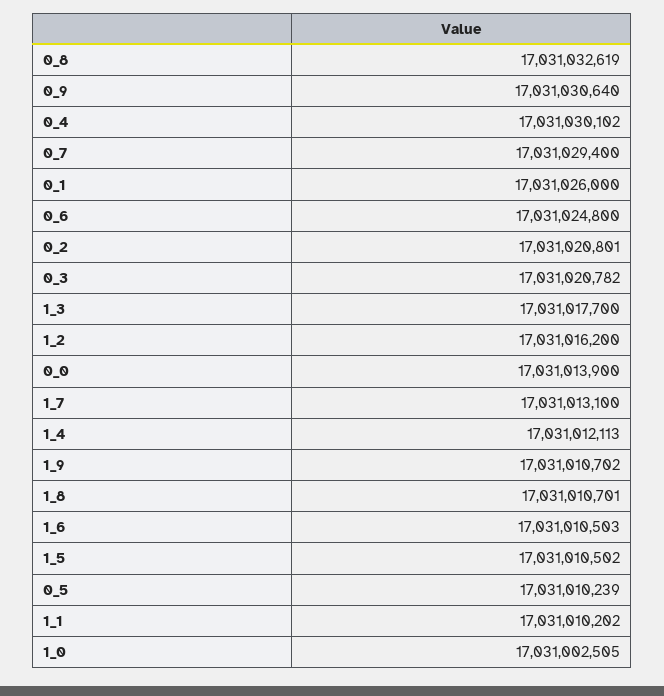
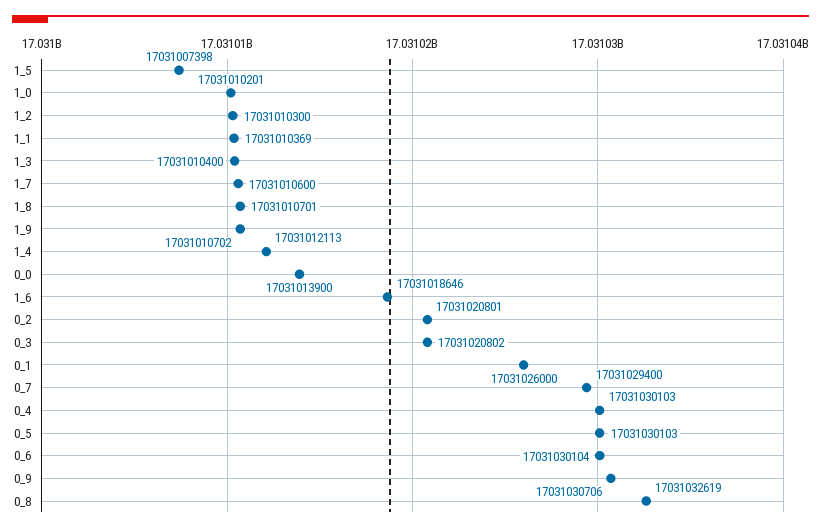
0_9: 17031030640 -> 17031030706
0_4: 17031030102 -> 17031030103
0_6: 17031024800 -> 17031030104
0_3: 17031020782 -> 17031020802
1_3: 17031017700 -> 17031010400
1_2: 17031016200 -> 17031010300
1_7: 17031013100 -> 17031010600
1_6: 17031010503 -> 17031018646
1_5: 17031010502 -> 17031007398
0_5: 17031010239 -> 17031030103
1_1: 17031010202 -> 17031010369
1_0: 17031002505 -> 17031010201

